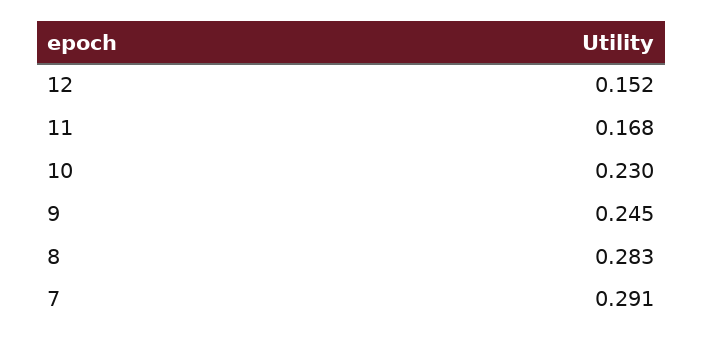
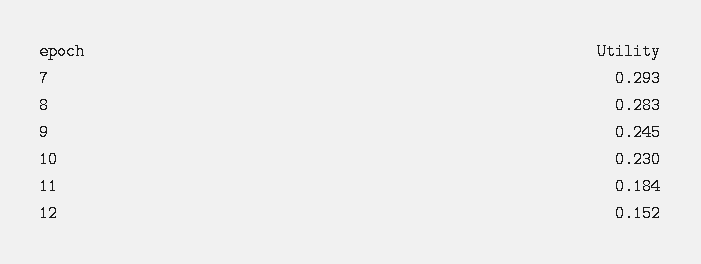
11: 0.168 -> 0.184
7: 0.291 -> 0.293

